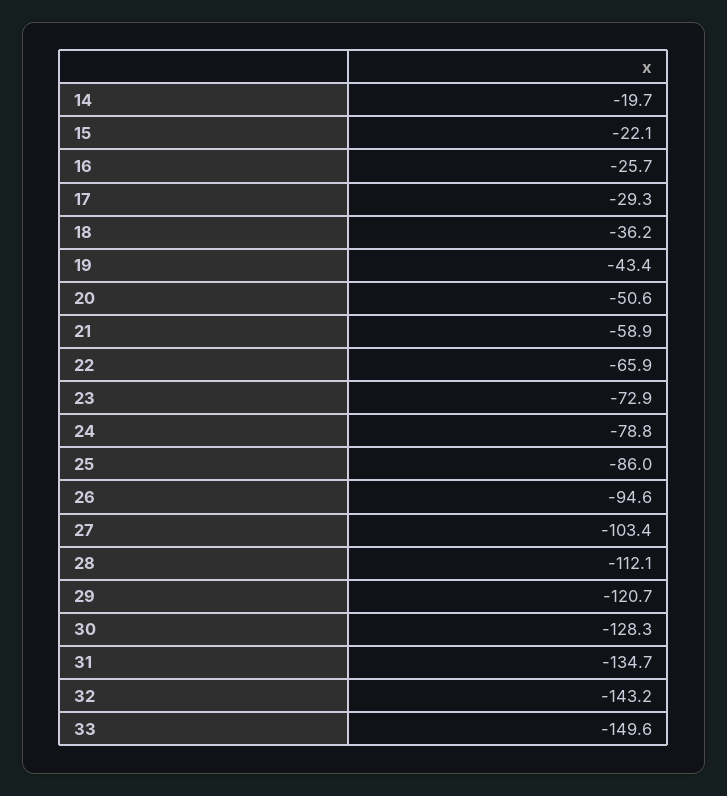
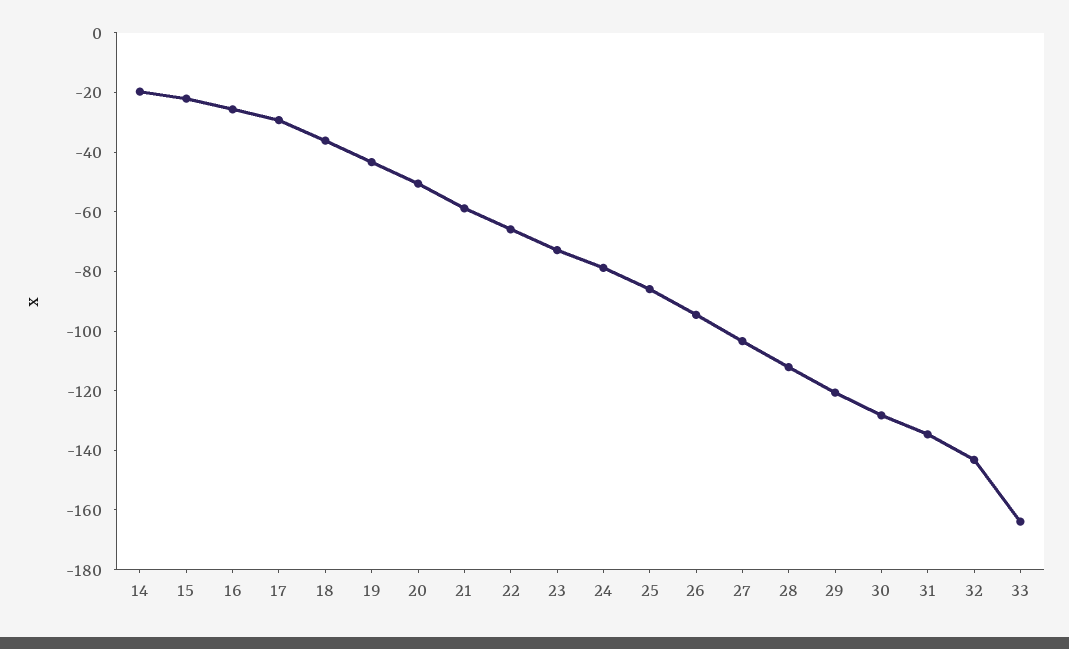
33: -149.6 -> -165

